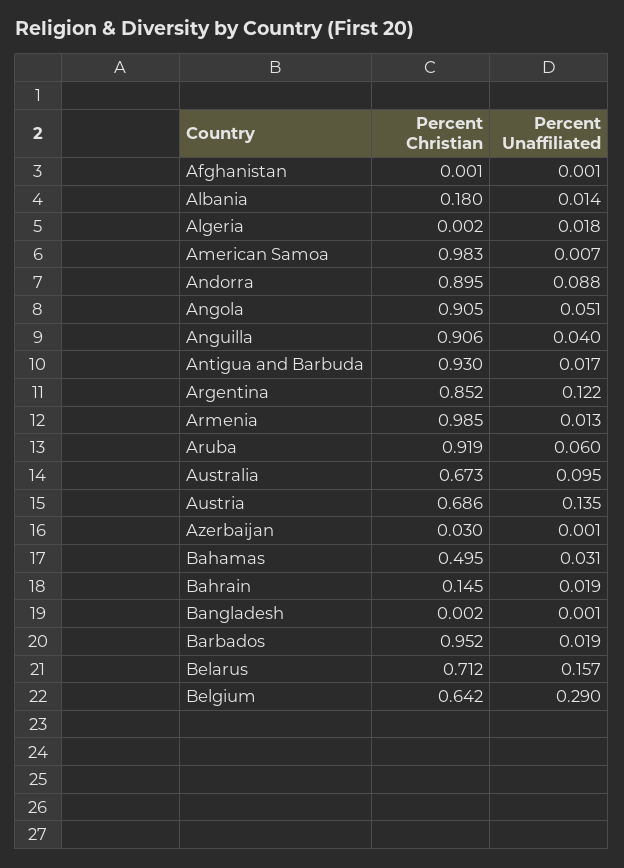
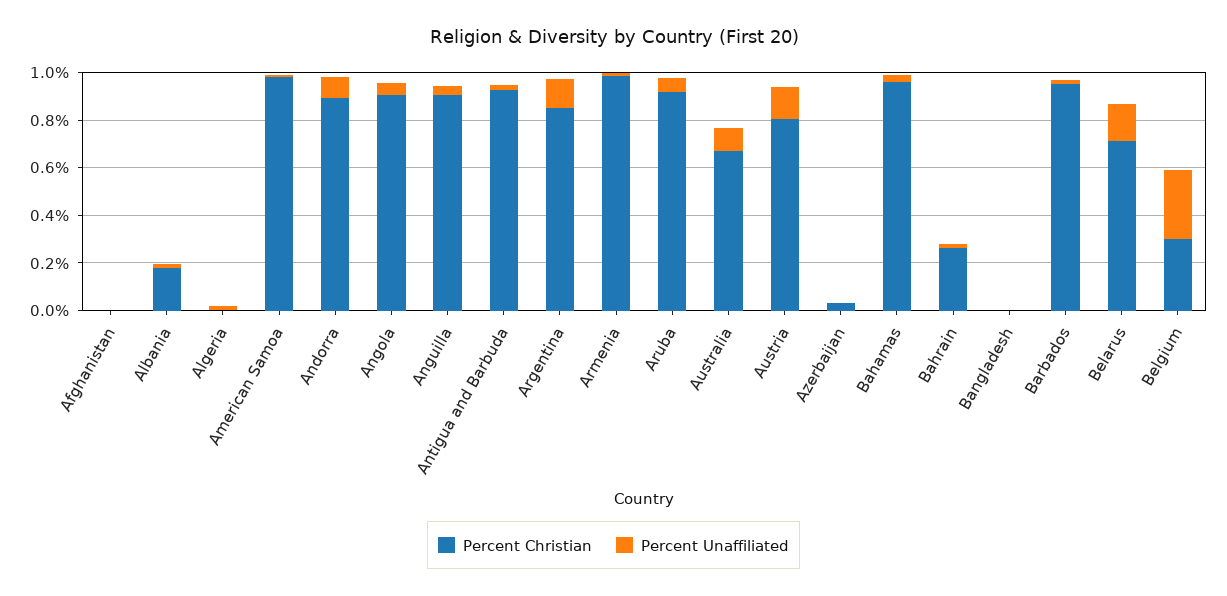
Percent Christian, Austria: 0.686 -> 0.8
Percent Christian, Bahamas: 0.495 -> 0.95
Percent Christian, Bahrain: 0.145 -> 0.25
Percent Christian, Belgium: 0.642 -> 0.3

